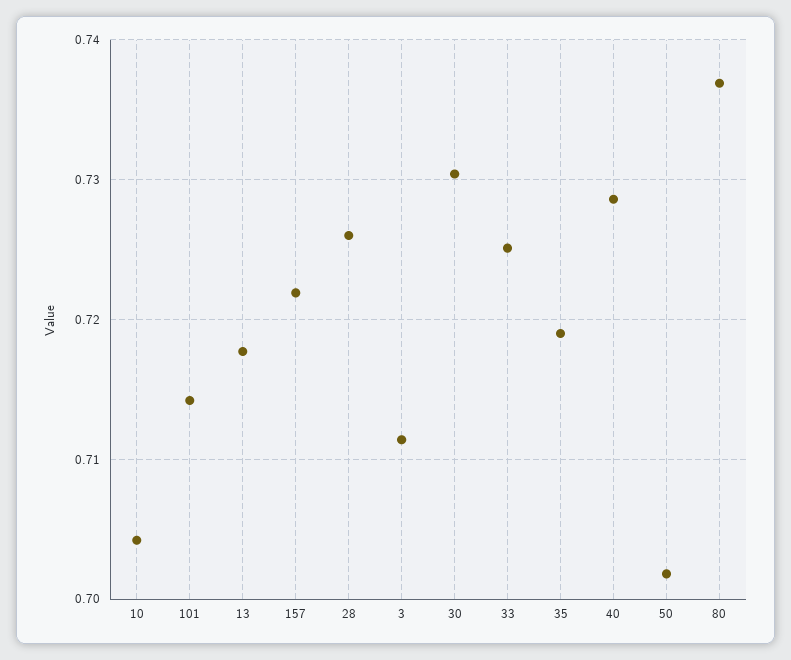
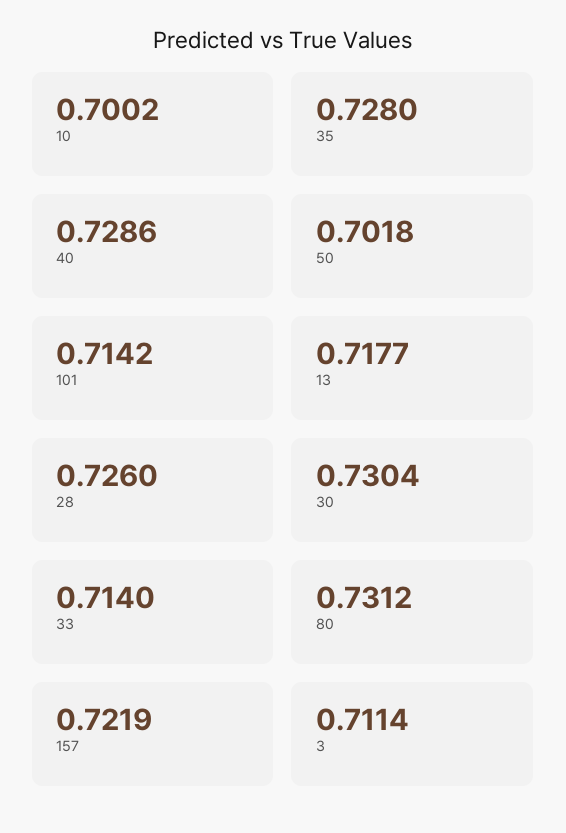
10: 0.704 -> 0.7002
33: 0.725 -> 0.714
35: 0.719 -> 0.728
80: 0.737 -> 0.7312

